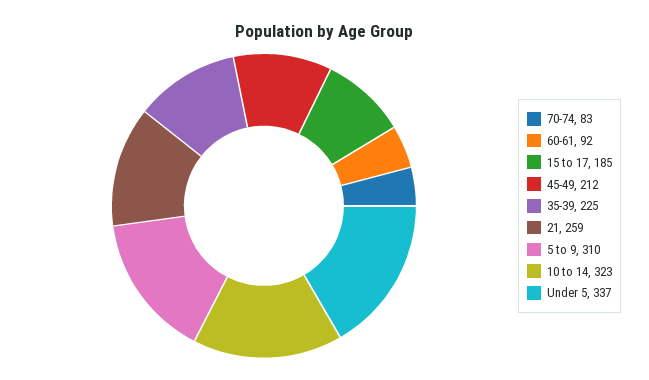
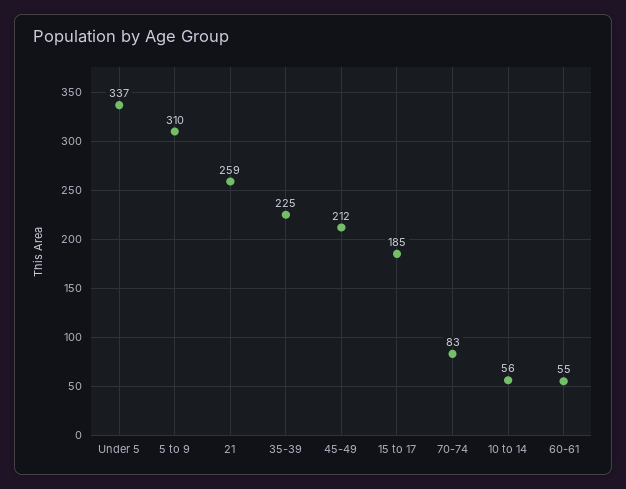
60-61: 92 -> 55
10 to 14: 323 -> 56

